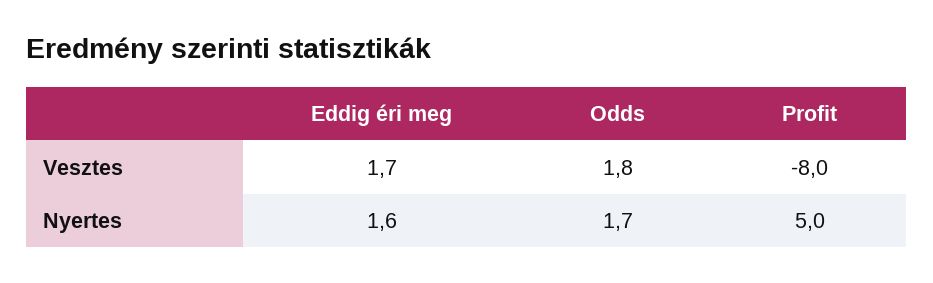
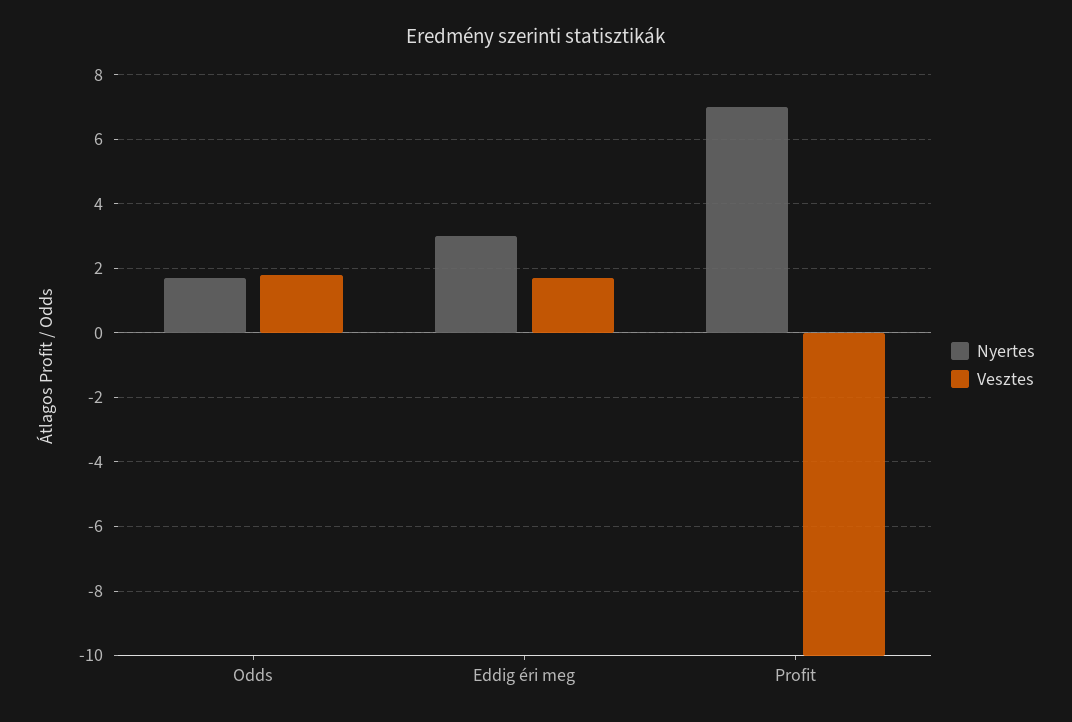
Vesztes, Profit: -8 -> -10
Nyertes, Eddig éri meg: 1.6 -> 3
Nyertes, Profit: 5 -> 7

